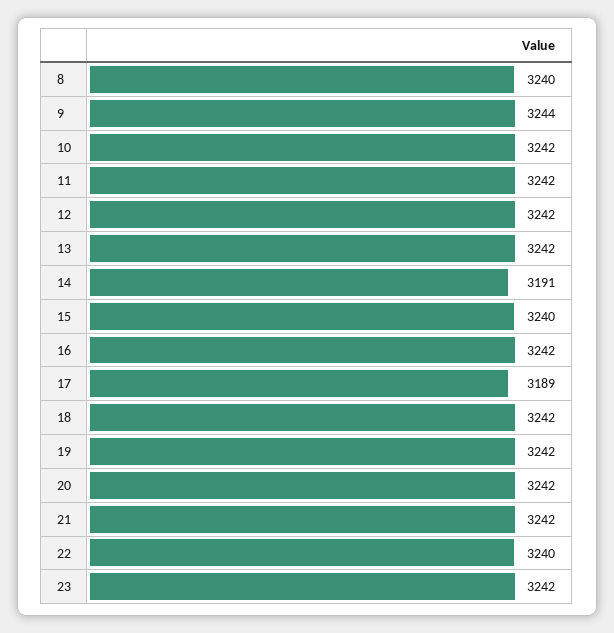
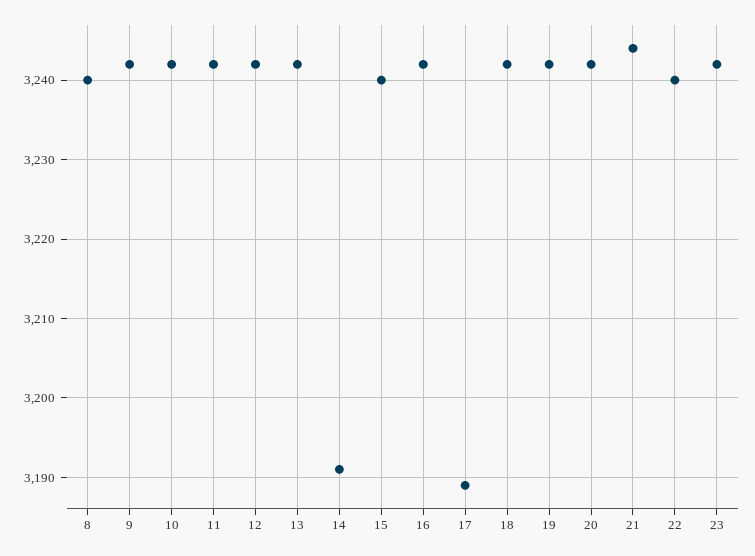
9: 3244 -> 3242
21: 3242 -> 3244

